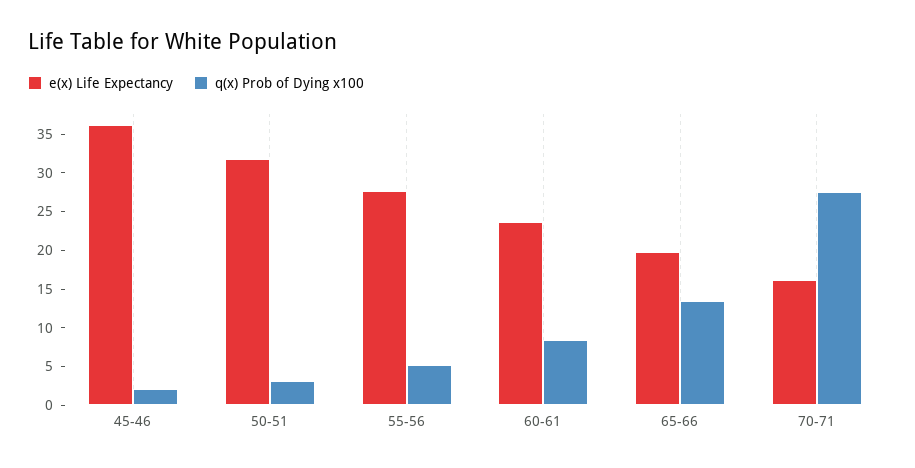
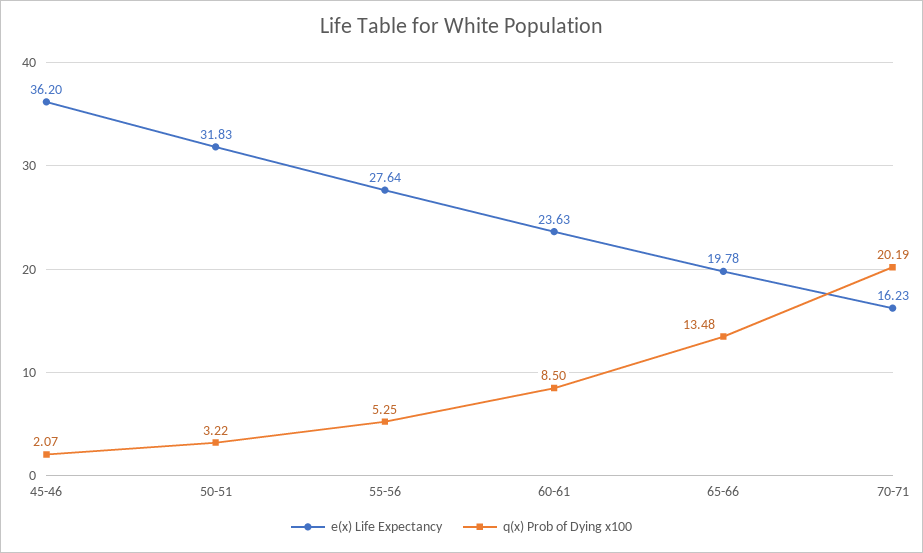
q(x) Prob of Dying x100, 70-71: 27.5 -> 20.19

